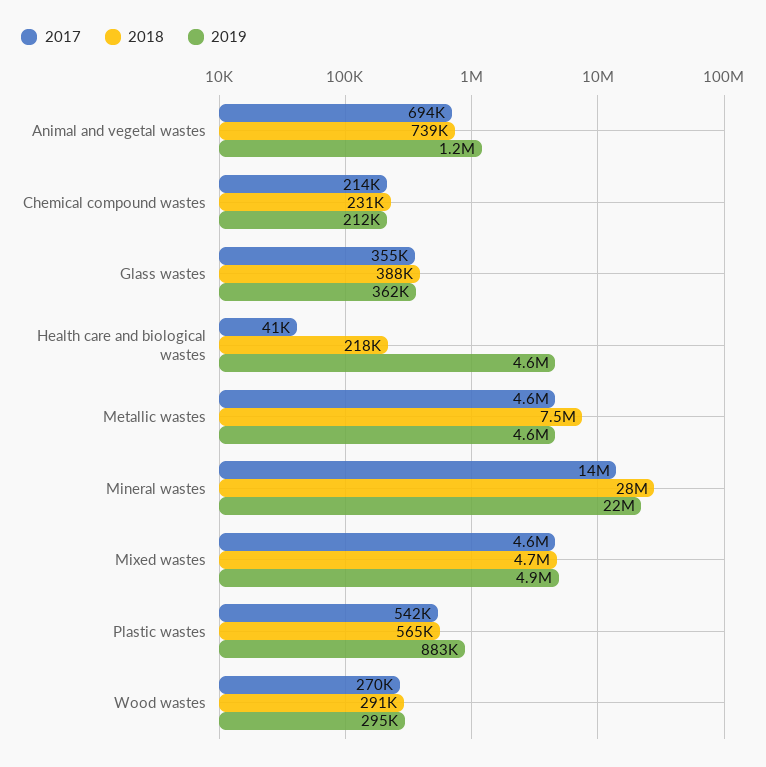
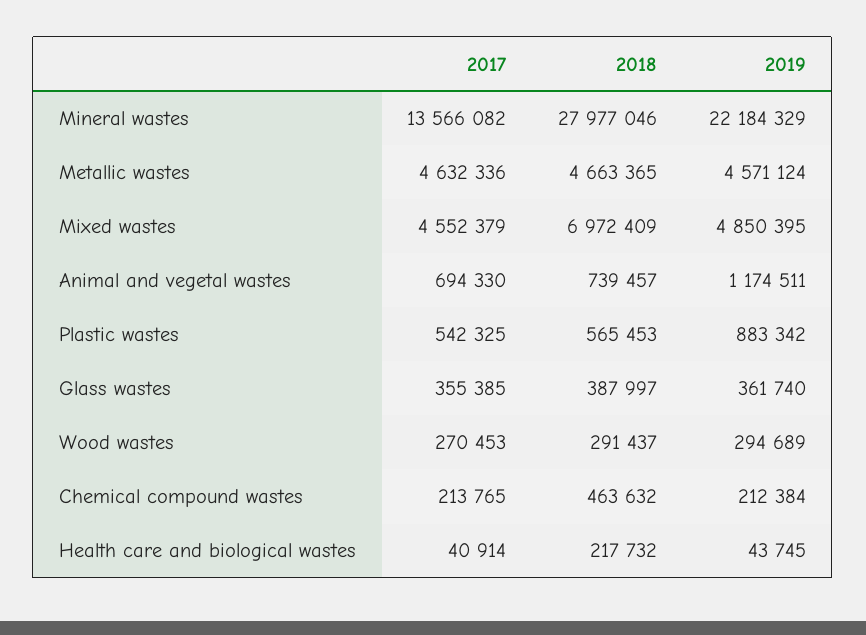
2018, Chemical compound wastes: 231000 -> 463632
2019, Health care and biological wastes: 4600000 -> 43745
2018, Metallic wastes: 7500000 -> 4663365
2018, Mixed wastes: 4700000 -> 6972409

